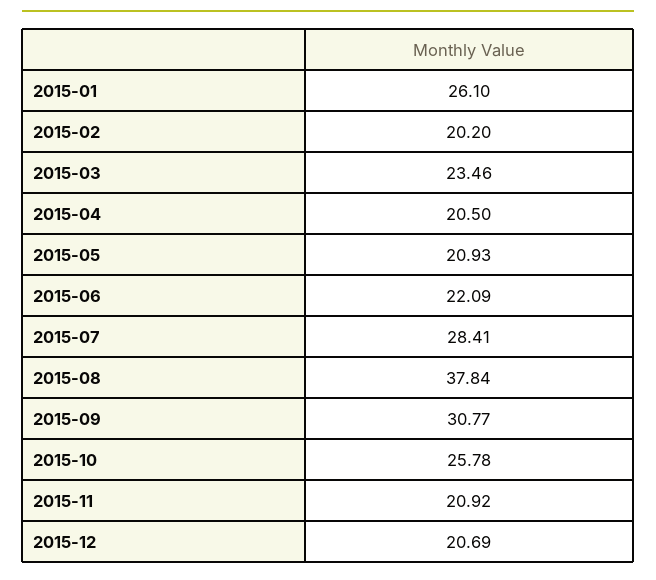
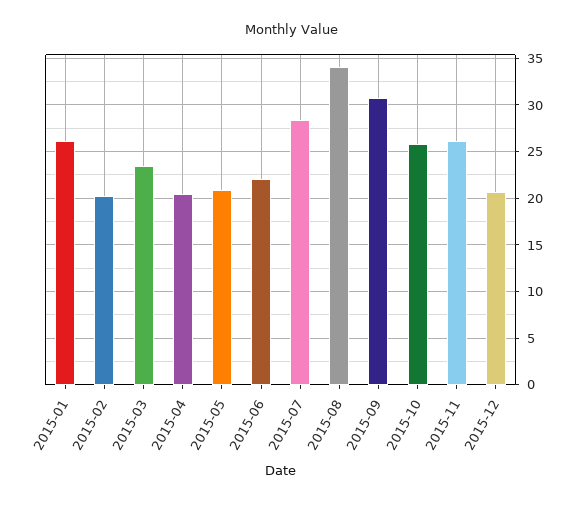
2015-08: 37.84 -> 34
2015-11: 20.92 -> 26

